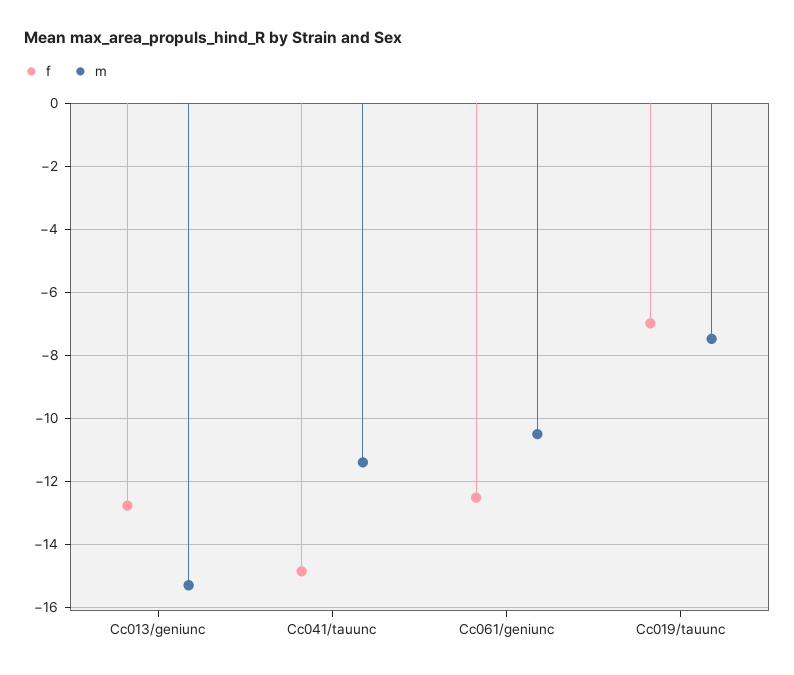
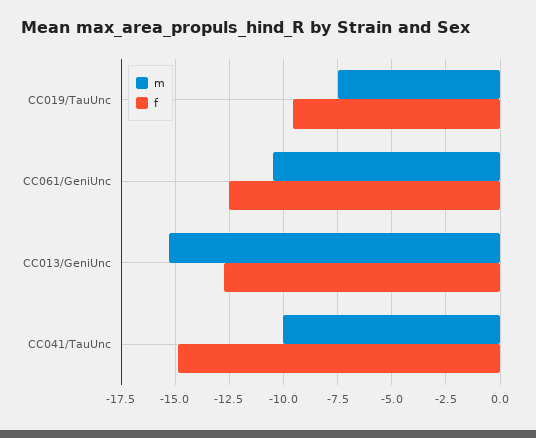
m, Cc041/tauunc: -11.4 -> -10
f, Cc019/tauunc: -7 -> -9.5

